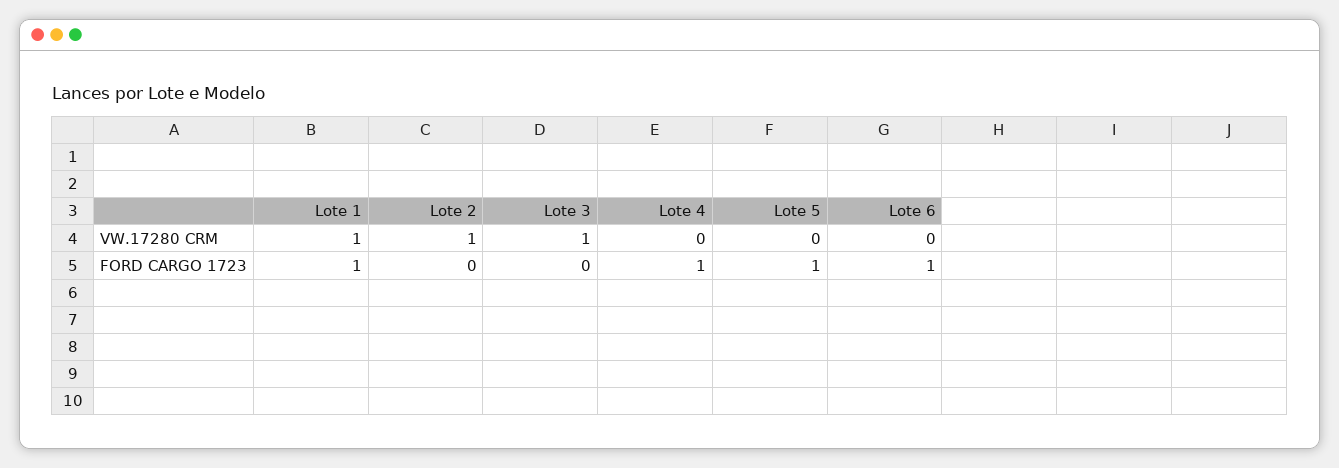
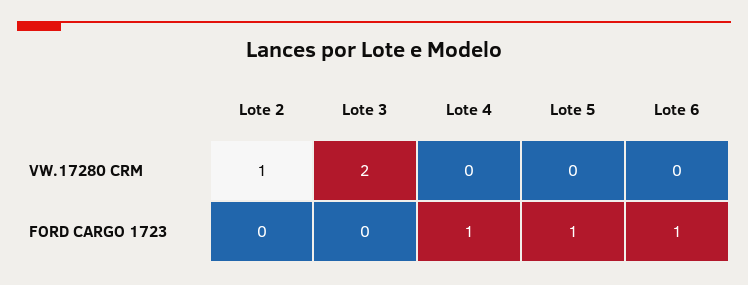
Lote 1, VW.17280 CRM: 1 -> none
Lote 3, VW.17280 CRM: 1 -> 2
Lote 1, FORD CARGO 1723: 1 -> none

